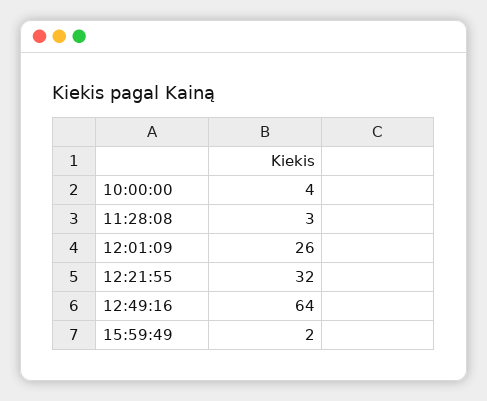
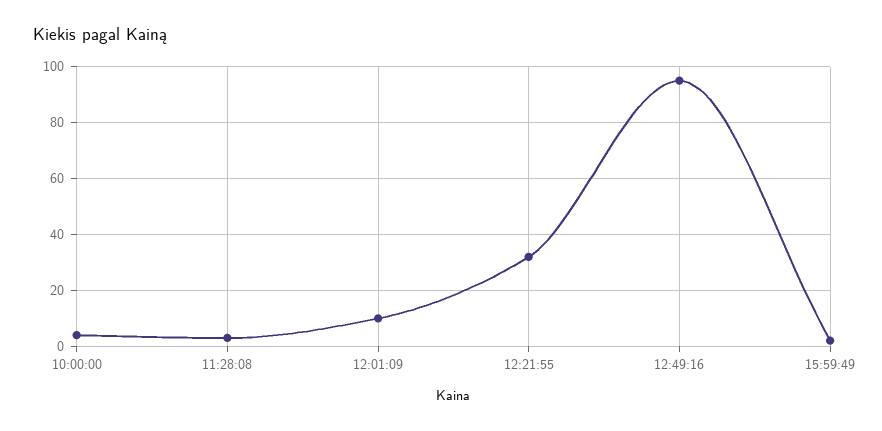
12:01:09: 26 -> 10
12:49:16: 64 -> 95

